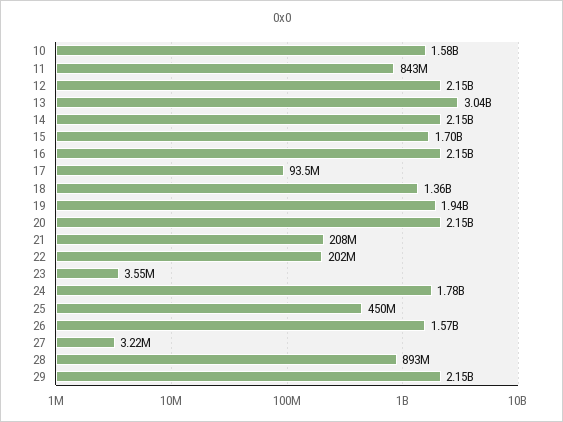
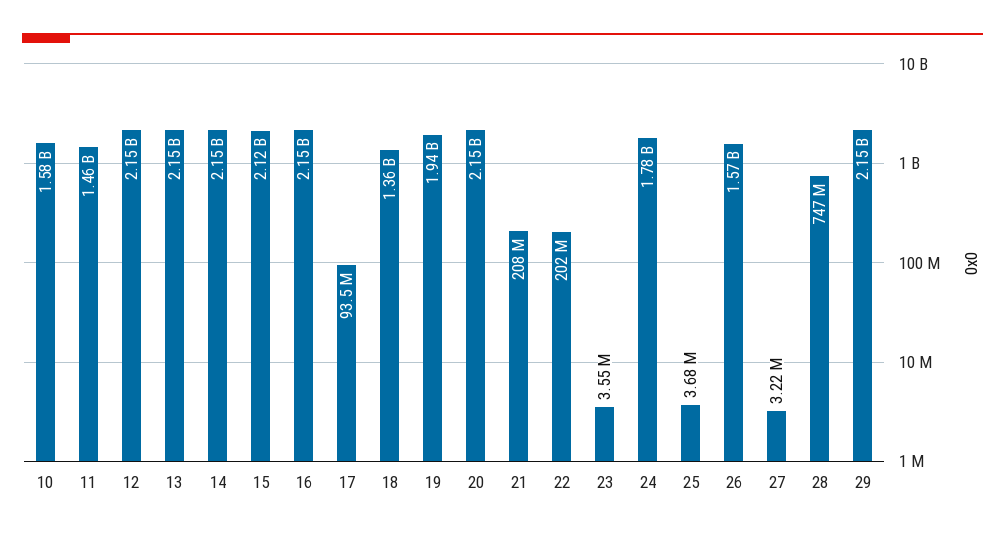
11: 843000000 -> 1460000000
13: 3040000000 -> 2150000000
15: 1700000000 -> 2120000000
25: 450000000 -> 3680000
28: 893000000 -> 747000000

